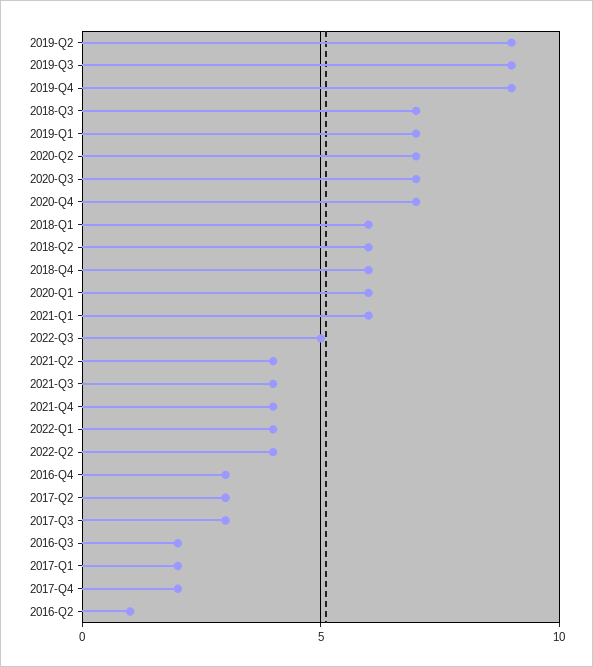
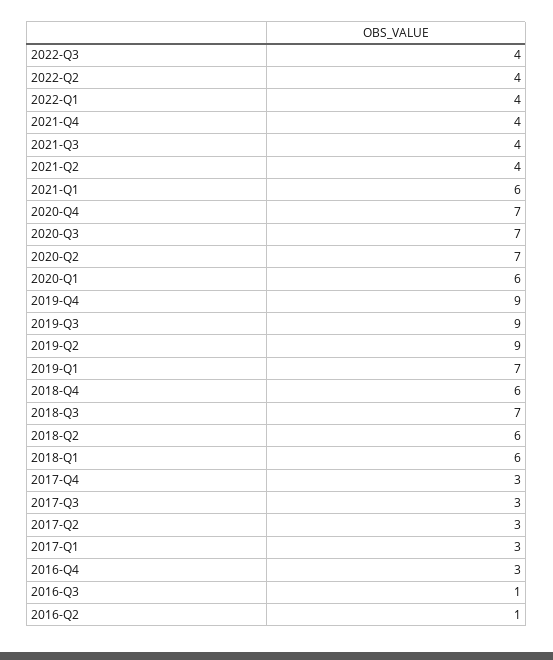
2022-Q3: 5 -> 4
2016-Q3: 2 -> 1
2017-Q1: 2 -> 3
2017-Q4: 2 -> 3

